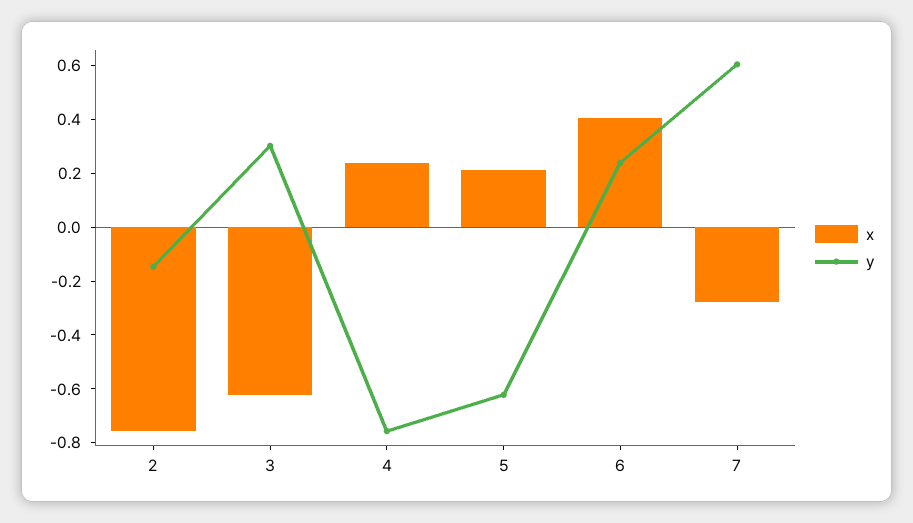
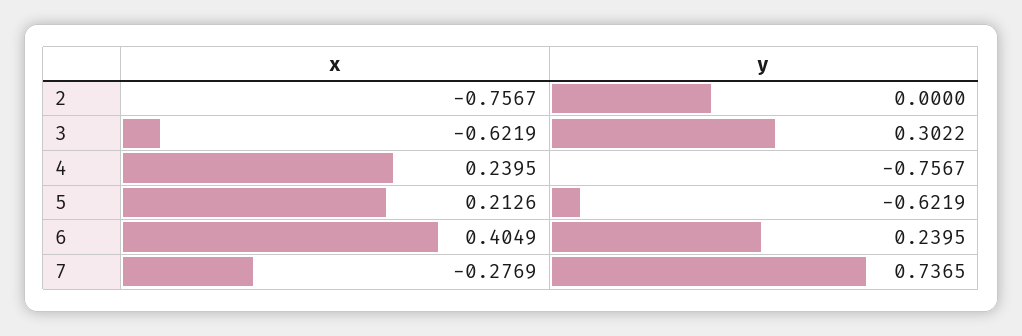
y, 2: -0.15 -> 0
y, 7: 0.6 -> 0.7365

